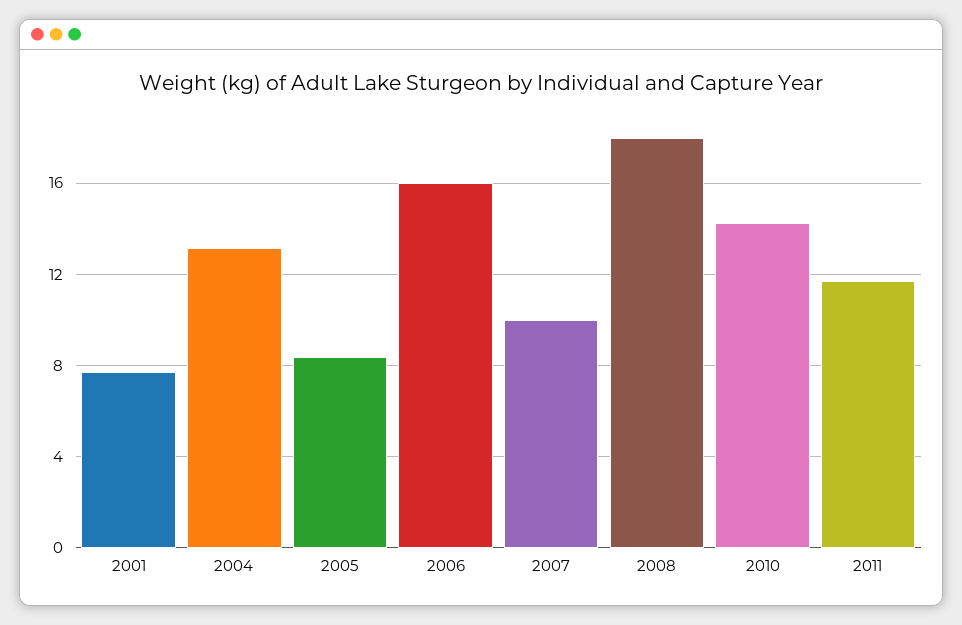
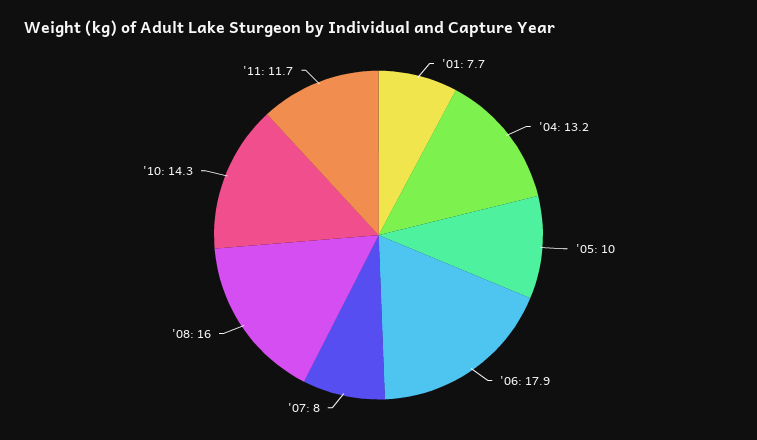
2005: 8.5 -> 10
2006: 16 -> 17.9
2007: 10 -> 8
2008: 18 -> 16

